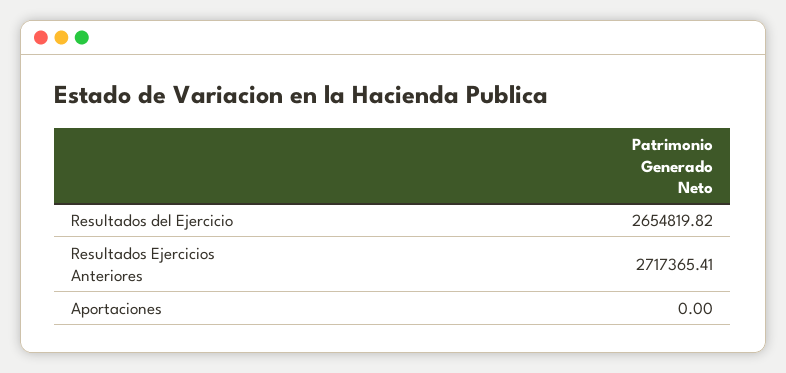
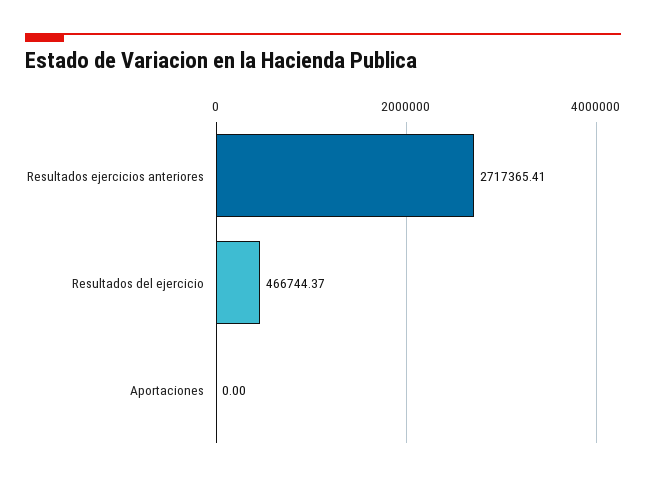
Resultados del Ejercicio: 2654819.82 -> 466744.37

